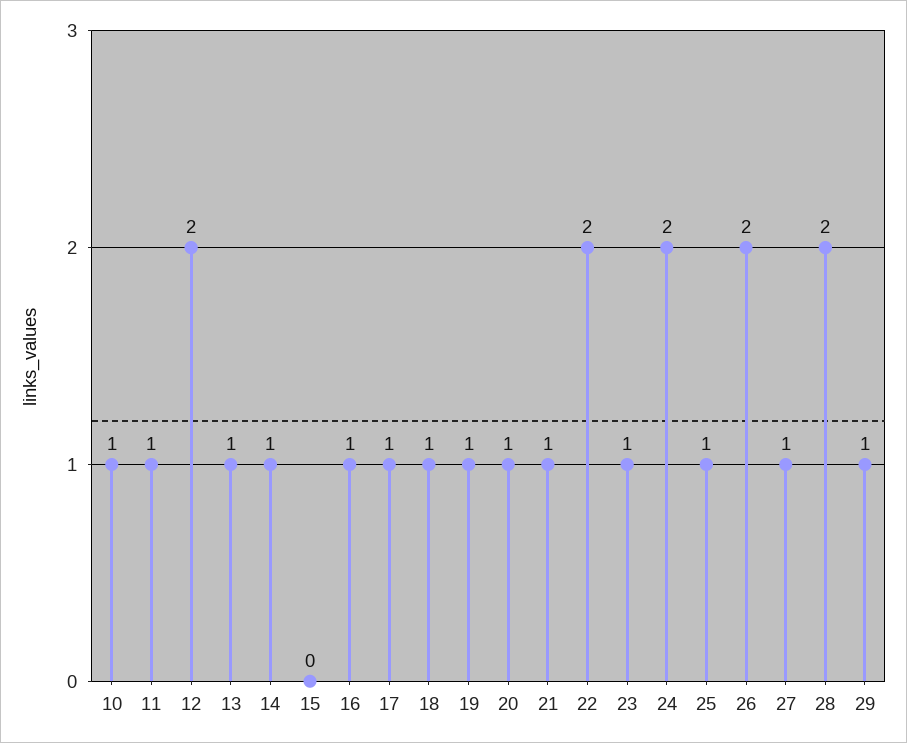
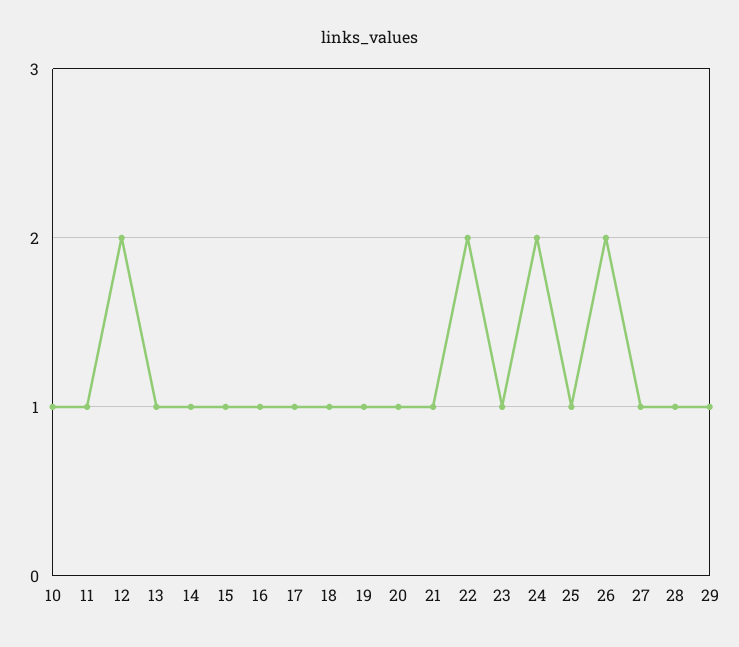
15: 0 -> 1
28: 2 -> 1

